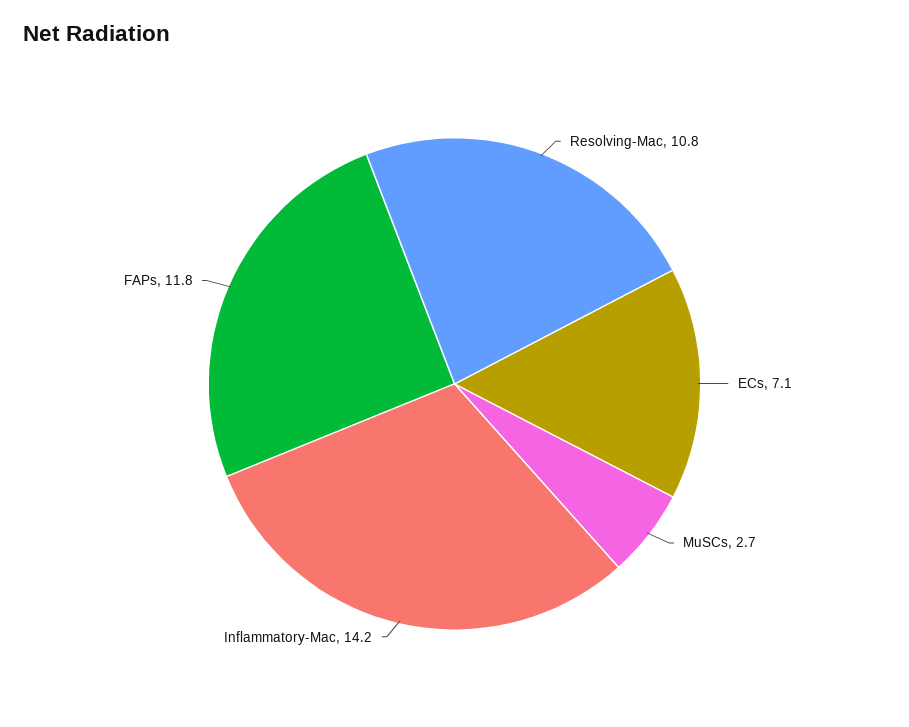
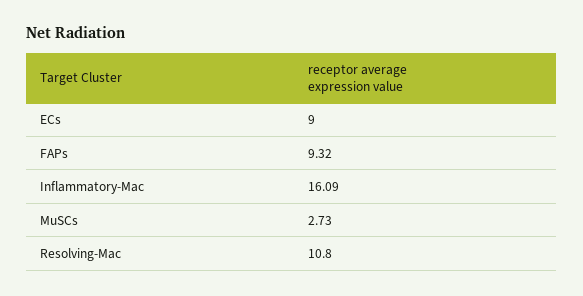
ECs: 7.1 -> 9
Inflammatory-Mac: 14.2 -> 16.09
FAPs: 11.8 -> 9.32

